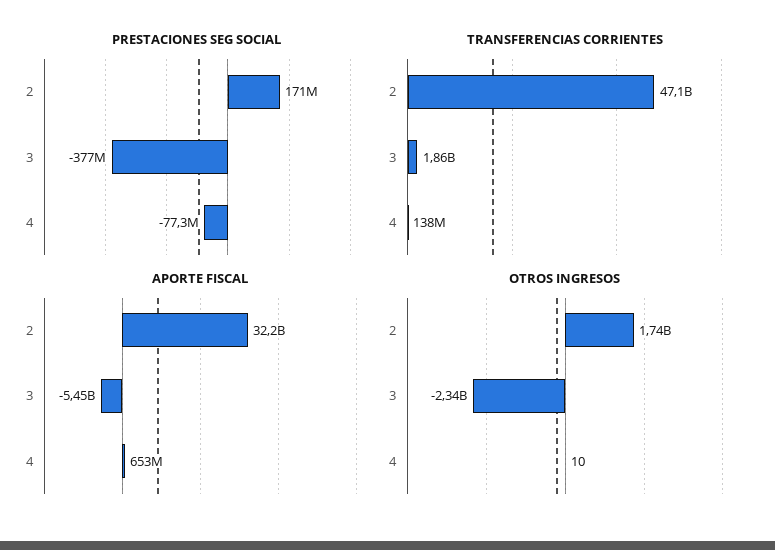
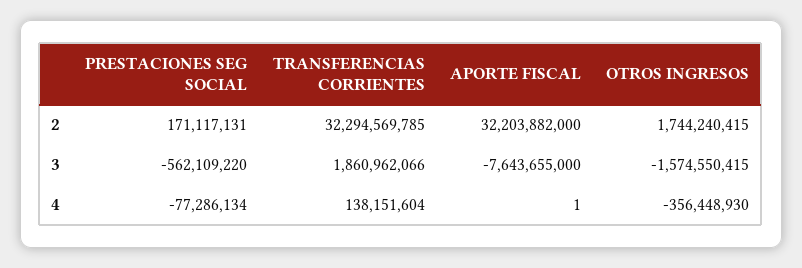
PRESTACIONES SEG SOCIAL, 3: -377000000 -> -562109220
TRANSFERENCIAS CORRIENTES, 2: 47100000000 -> 32294569785
APORTE FISCAL, 3: -5450000000 -> -7643655000
APORTE FISCAL, 4: 653000000 -> 1
OTROS INGRESOS, 3: -2340000000 -> -1574550415
OTROS INGRESOS, 4: 10 -> -356448930

